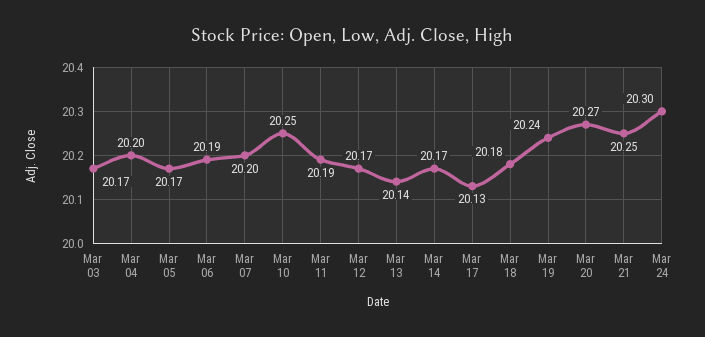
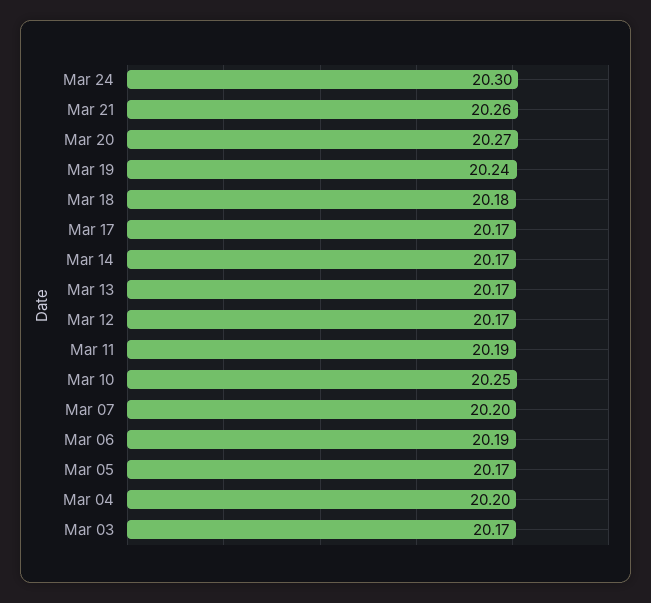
Mar 13: 20.14 -> 20.17
Mar 17: 20.13 -> 20.17
Mar 21: 20.25 -> 20.26

